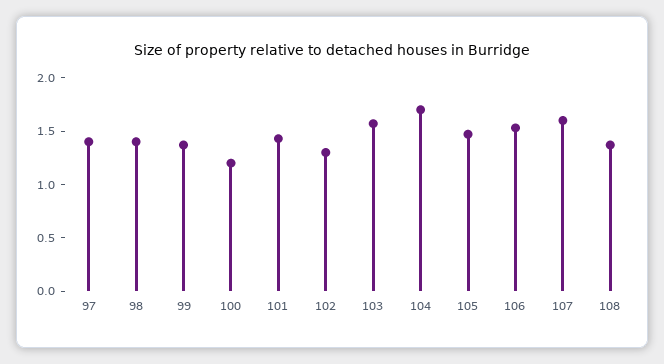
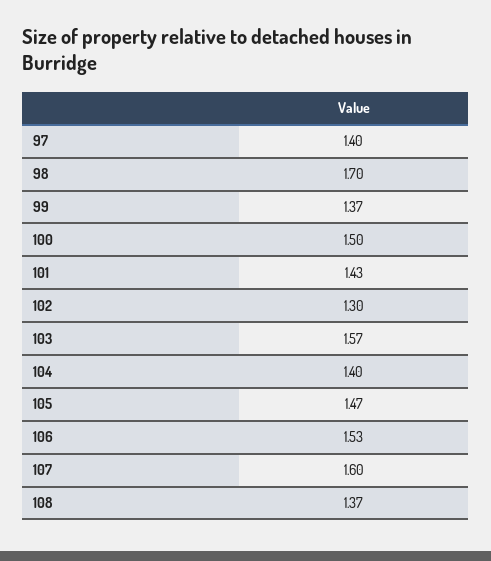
98: 1.4 -> 1.7
100: 1.2 -> 1.5
104: 1.7 -> 1.4

